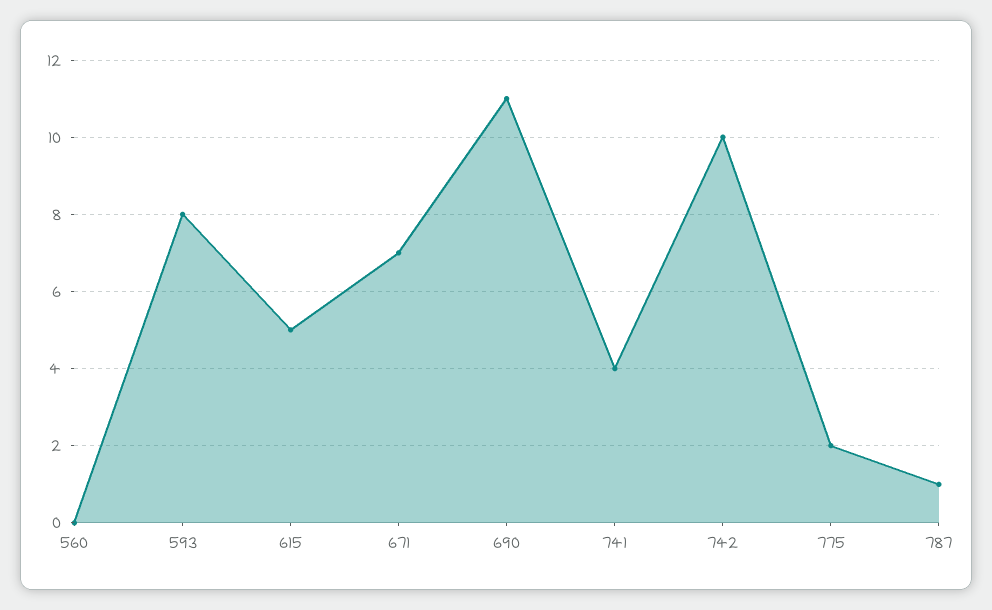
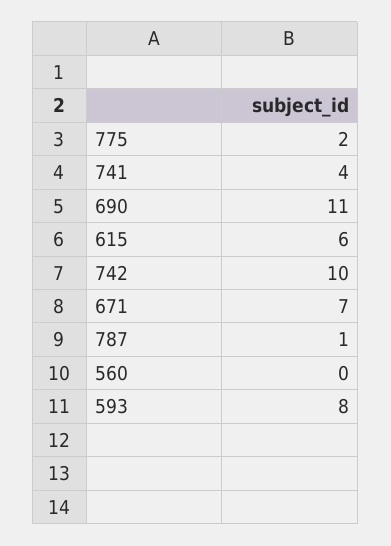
615: 5 -> 6

